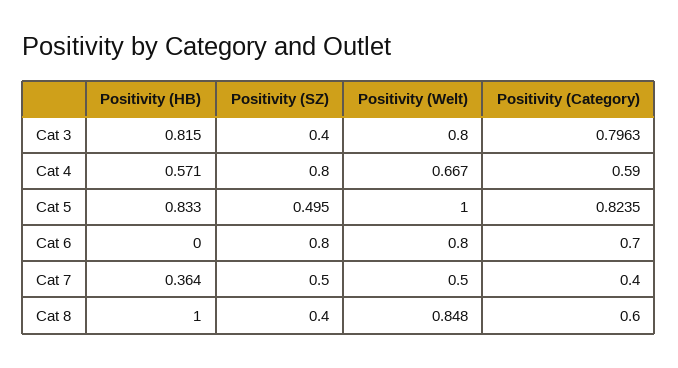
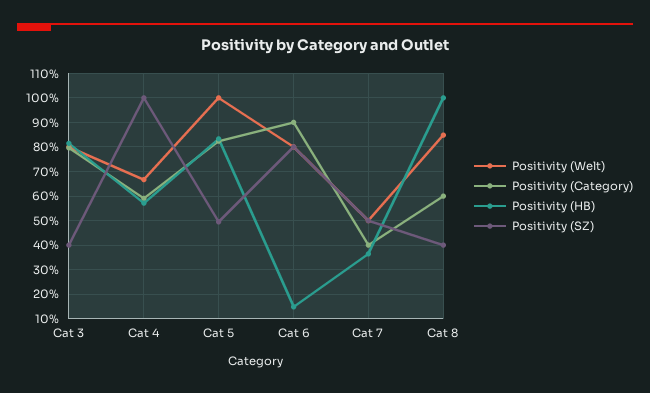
Positivity (SZ), Cat 4: 0.8 -> 1
Positivity (HB), Cat 6: 0 -> 0.15
Positivity (Category), Cat 6: 0.7 -> 0.9

